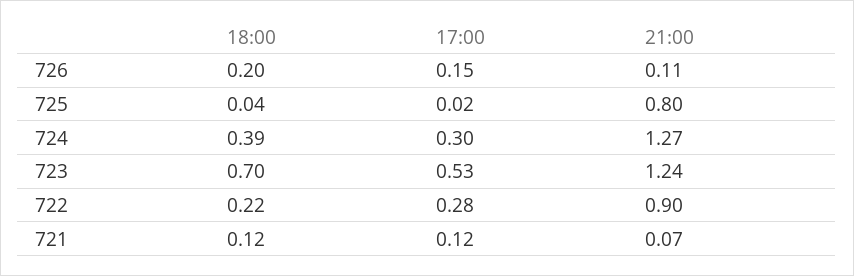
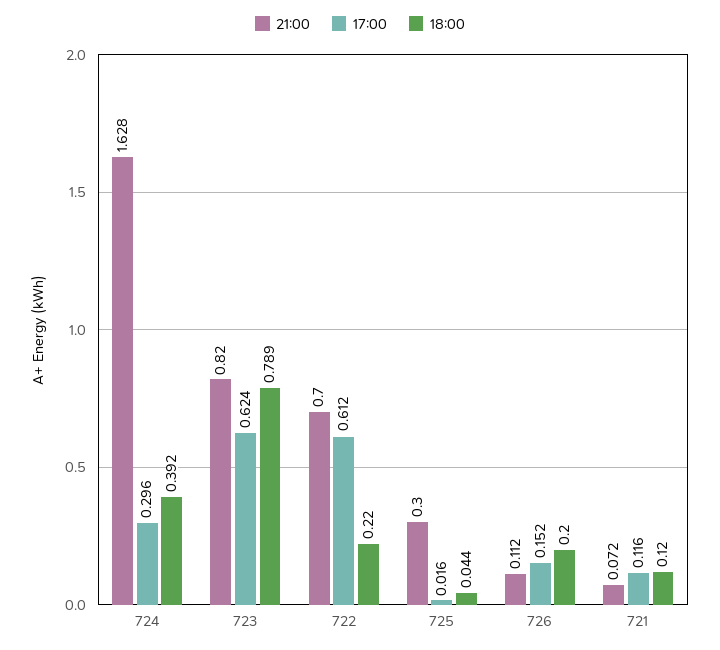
21:00, 725: 0.8 -> 0.3
21:00, 724: 1.27 -> 1.628
18:00, 723: 0.7 -> 0.789
17:00, 723: 0.53 -> 0.624
21:00, 723: 1.24 -> 0.82
17:00, 722: 0.28 -> 0.612
21:00, 722: 0.9 -> 0.7

